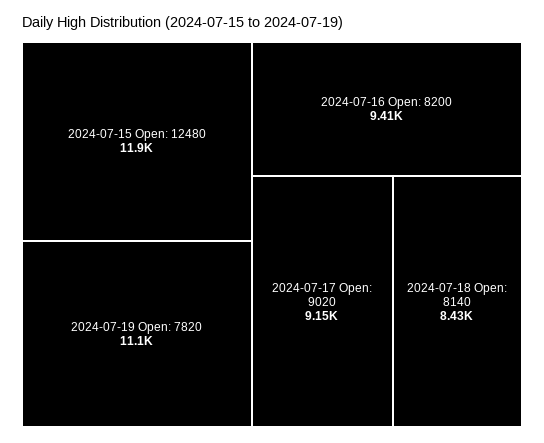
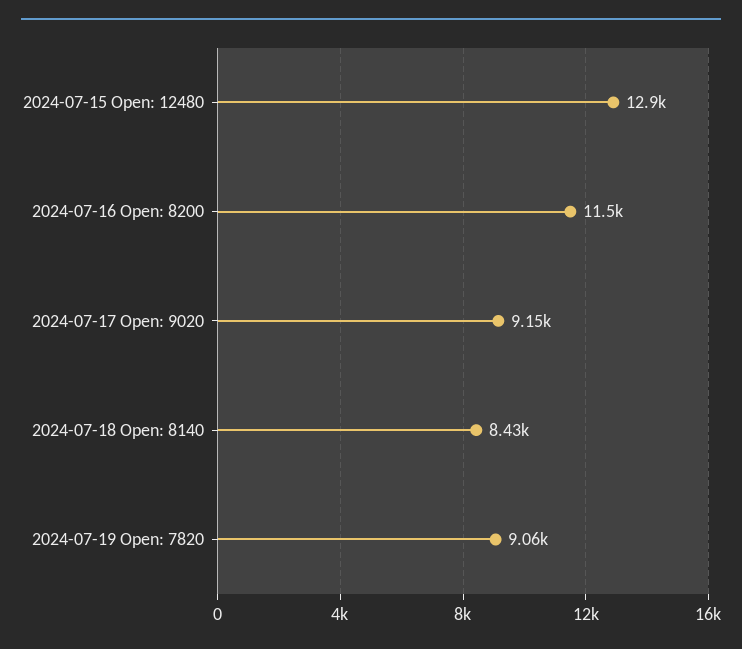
2024-07-15 Open: 12480: 11900 -> 12900
2024-07-19 Open: 7820: 11100 -> 9060
2024-07-16 Open: 8200: 9410 -> 11500

